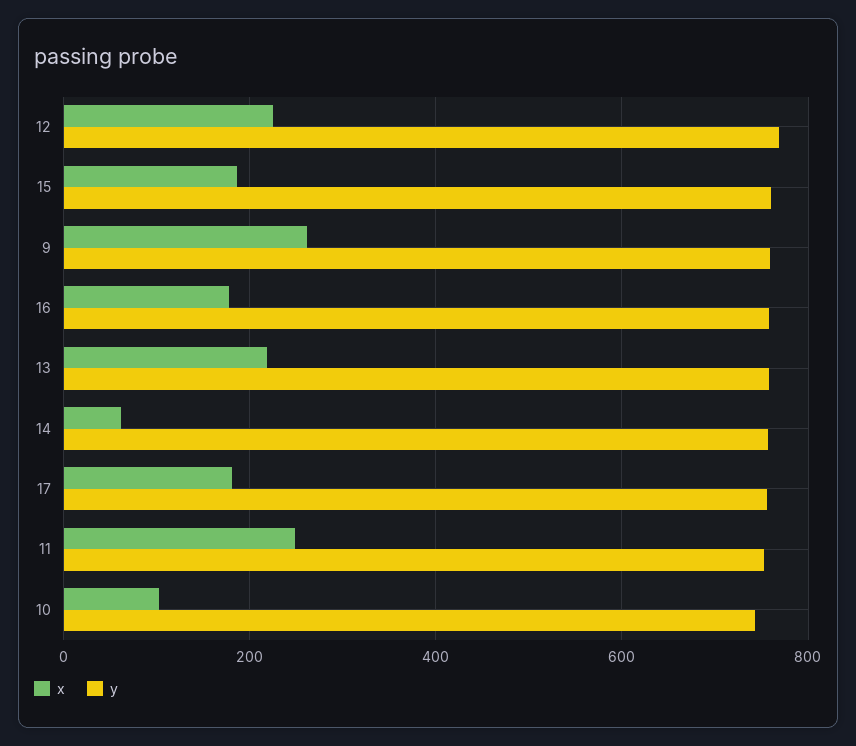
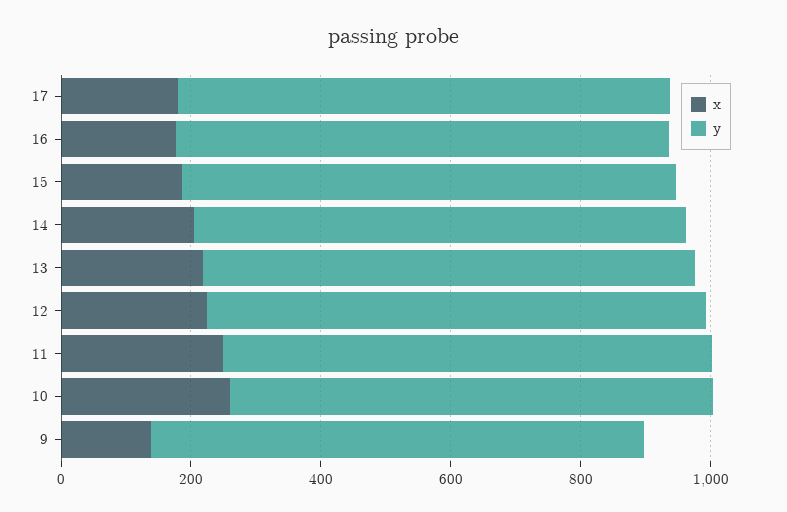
x, 9: 260 -> 150
x, 14: 60 -> 200
x, 10: 100 -> 250

